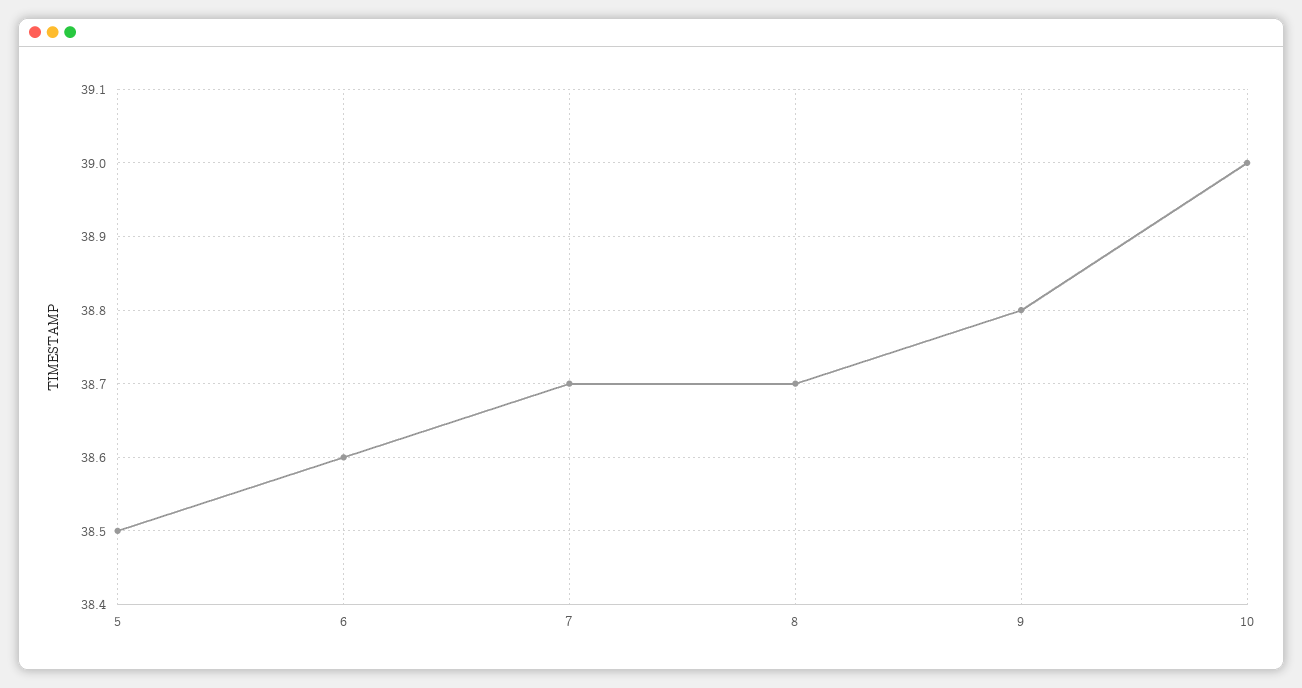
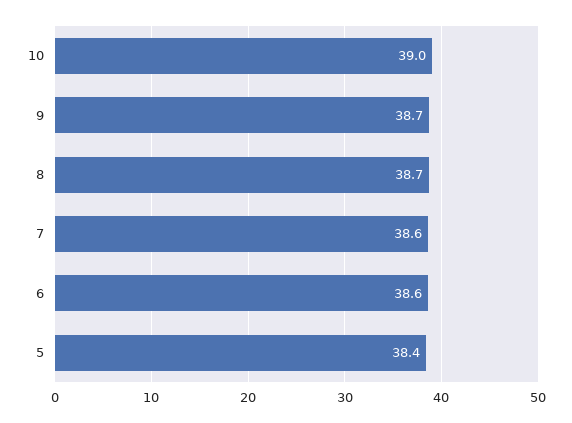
5: 38.5 -> 38.4
7: 38.7 -> 38.6
9: 38.8 -> 38.7

